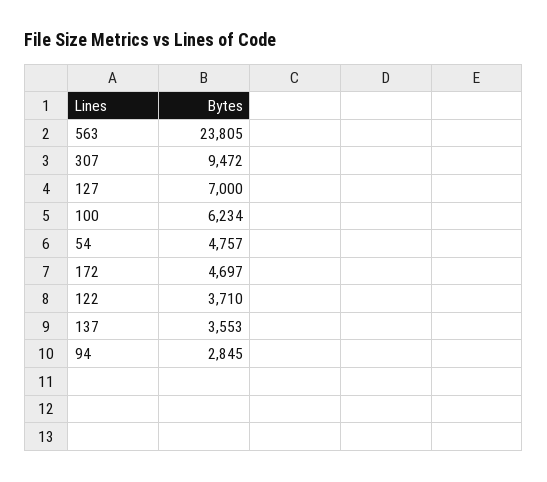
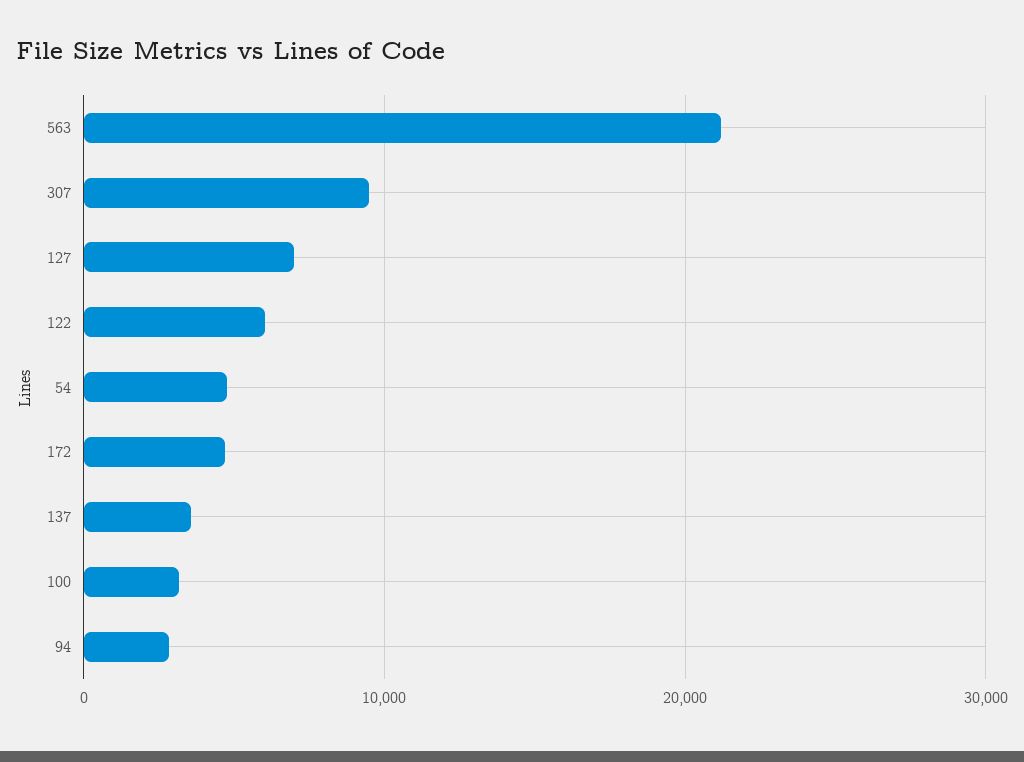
563: 23805 -> 21000
100: 6234 -> 3000
122: 3710 -> 6000

